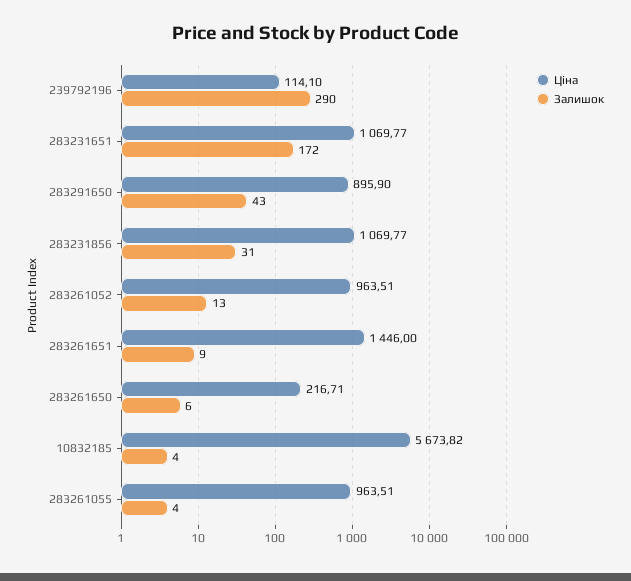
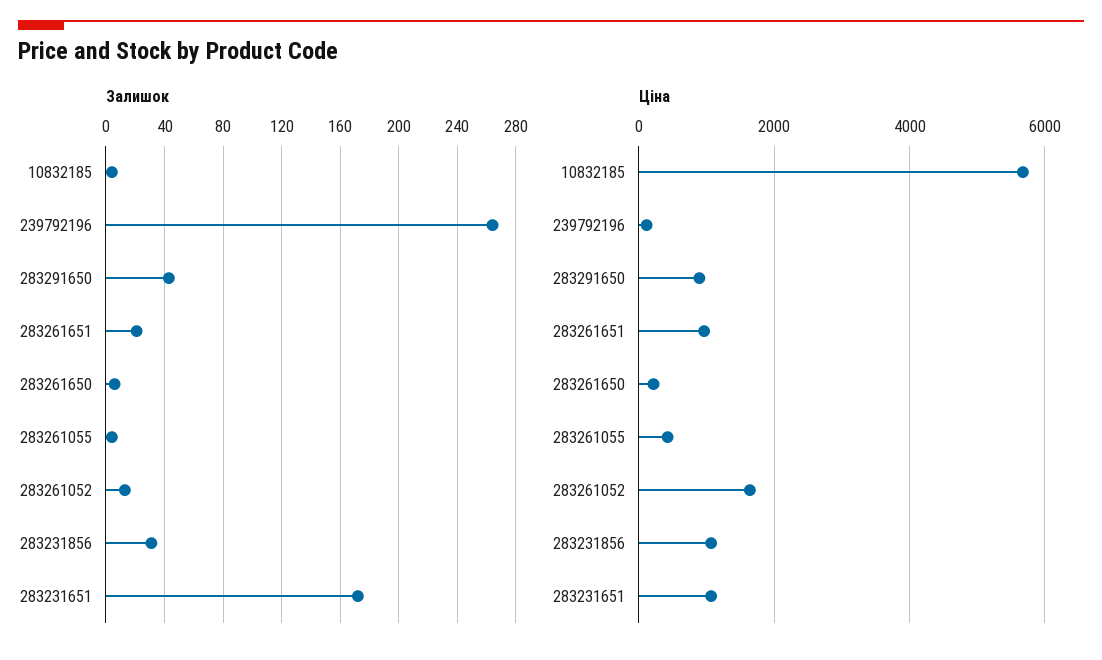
Залишок, 239792196: 290 -> 265
Ціна, 283261052: 963.51 -> 1600
Ціна, 283261651: 1446 -> 1000
Залишок, 283261651: 9 -> 20
Ціна, 283261055: 963.51 -> 400

